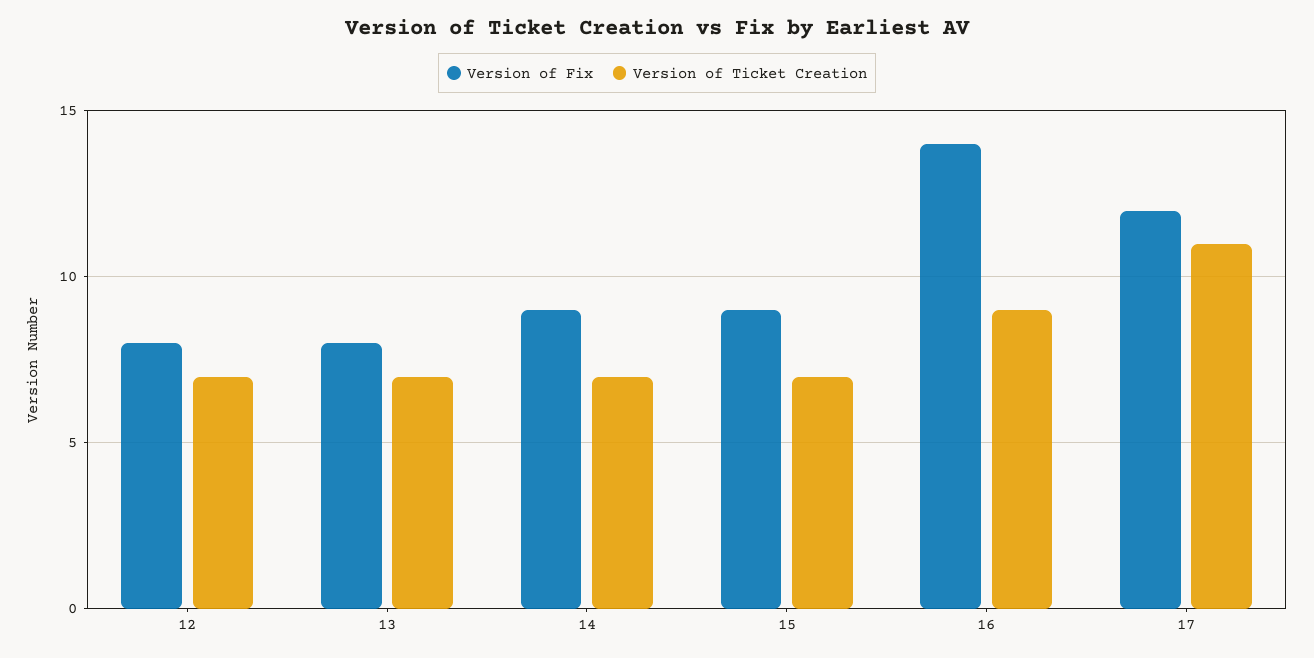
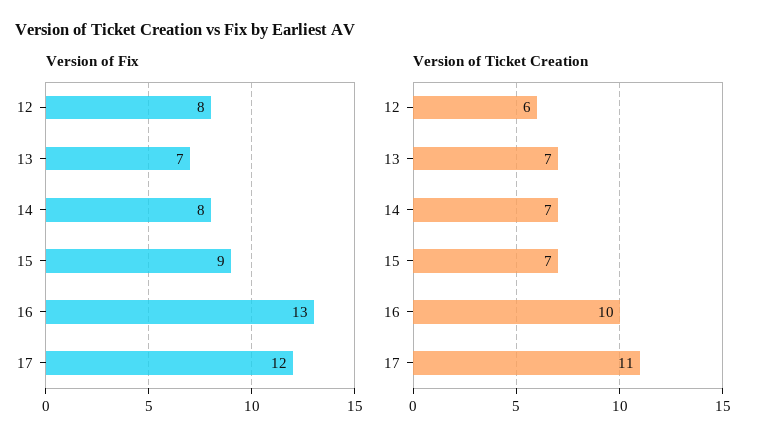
Version of Ticket Creation, 12: 7 -> 6
Version of Fix, 13: 8 -> 7
Version of Fix, 14: 9 -> 8
Version of Fix, 16: 14 -> 13
Version of Ticket Creation, 16: 9 -> 10

